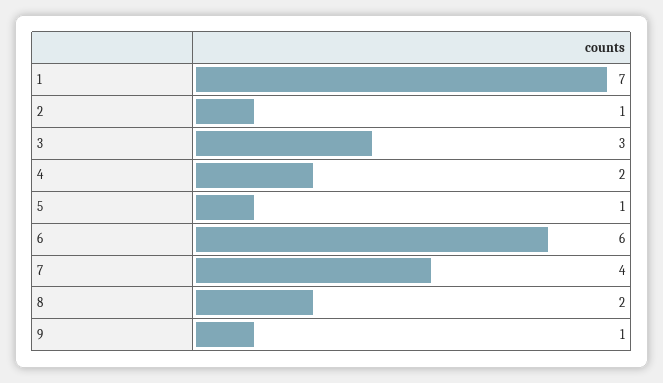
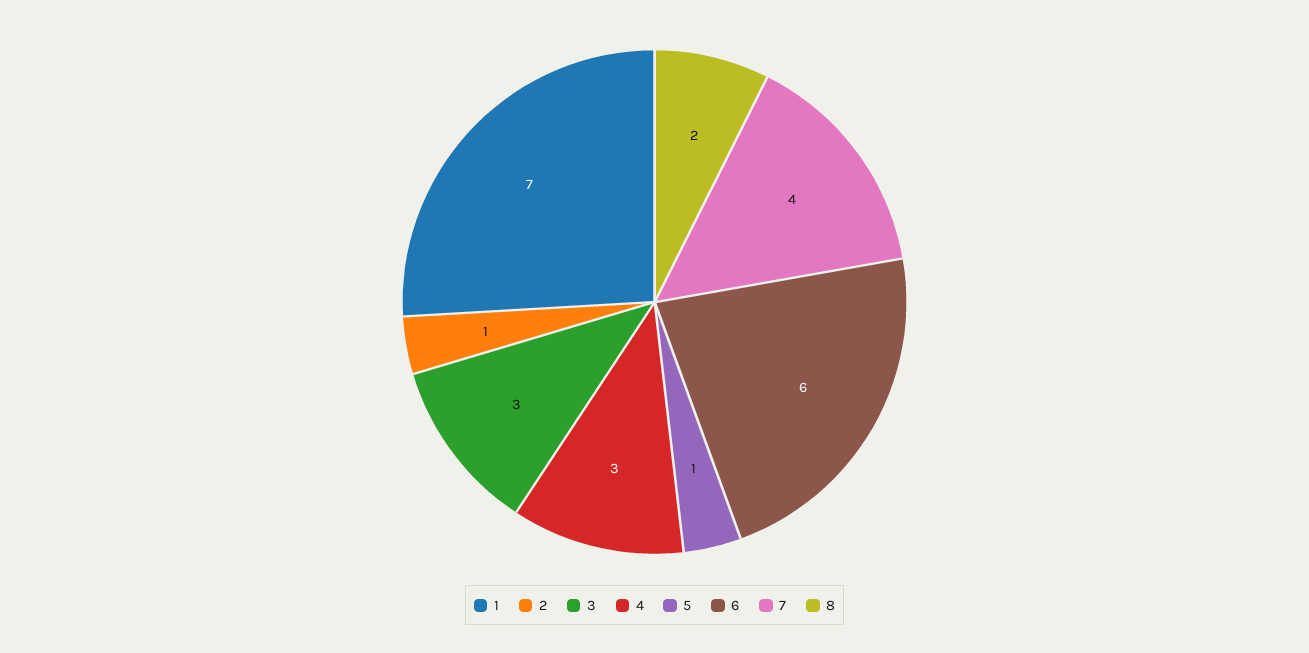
4: 2 -> 3
9: 1 -> none

